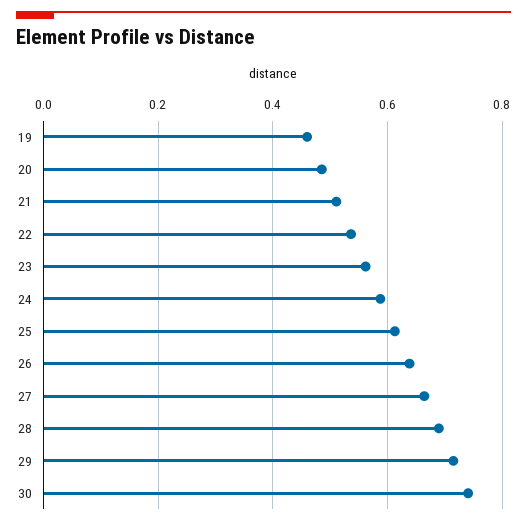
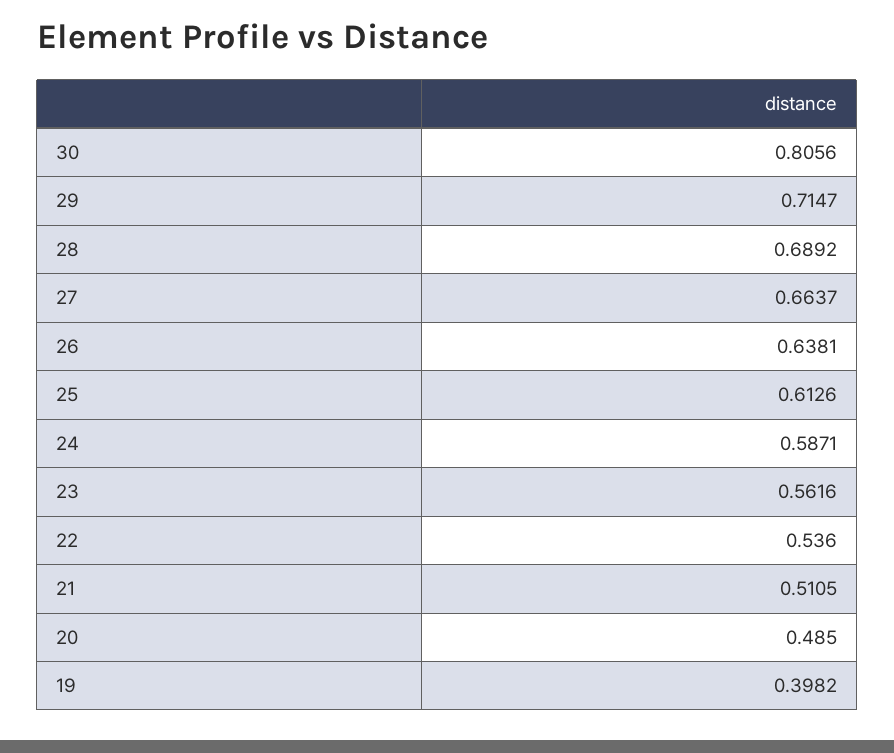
19: 0.46 -> 0.3982
30: 0.74 -> 0.8056

